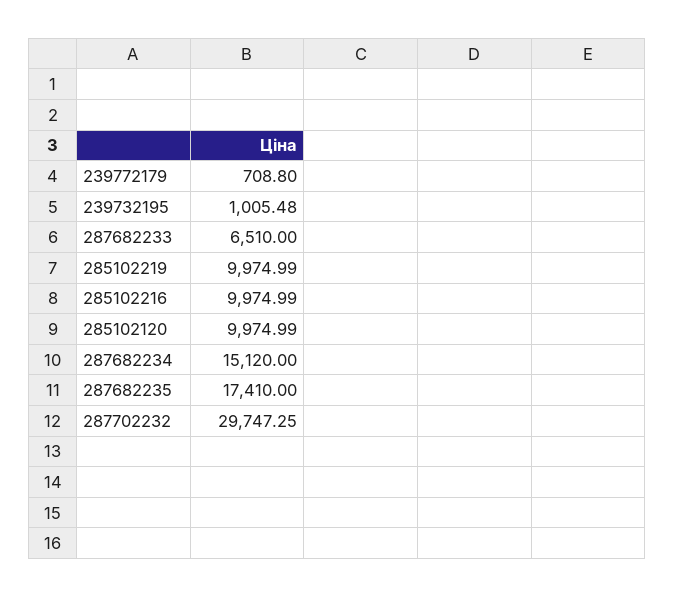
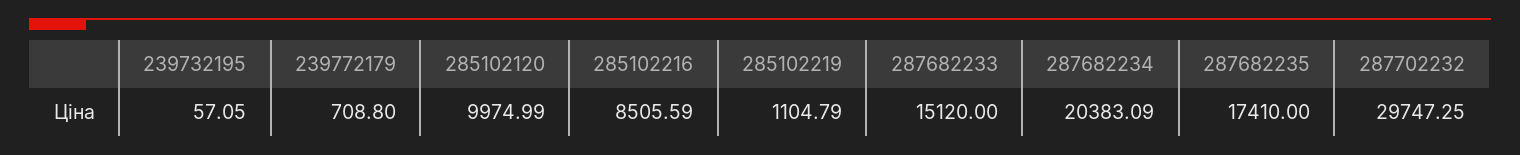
239732195: 1005.48 -> 57.05
287682233: 6510 -> 15120
285102219: 9974.99 -> 1104.79
285102216: 9974.99 -> 8505.59
287682234: 15120 -> 20383.09

